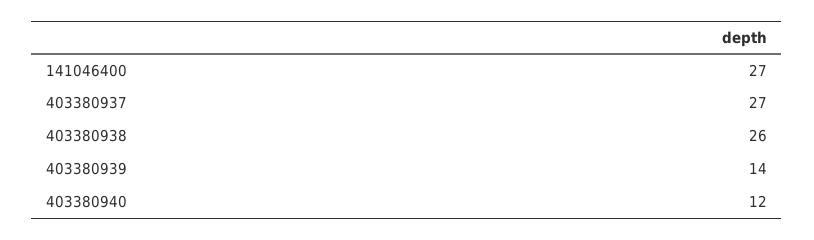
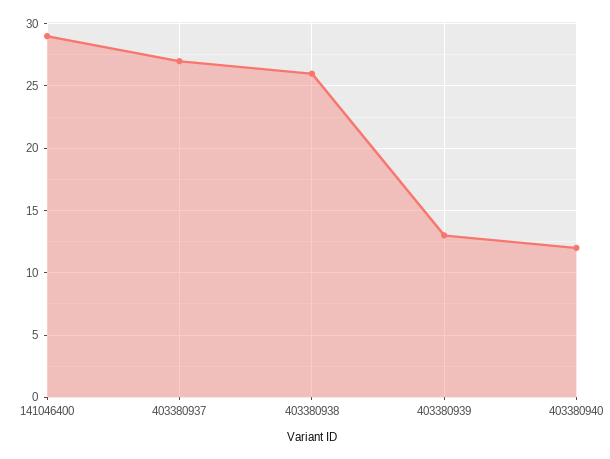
141046400: 27 -> 29
403380939: 14 -> 13

